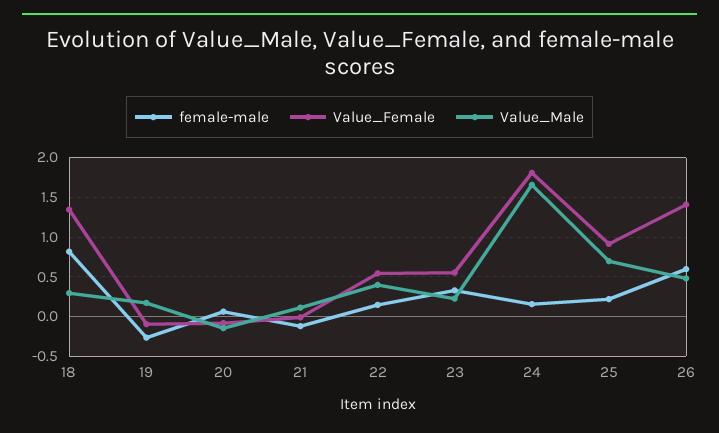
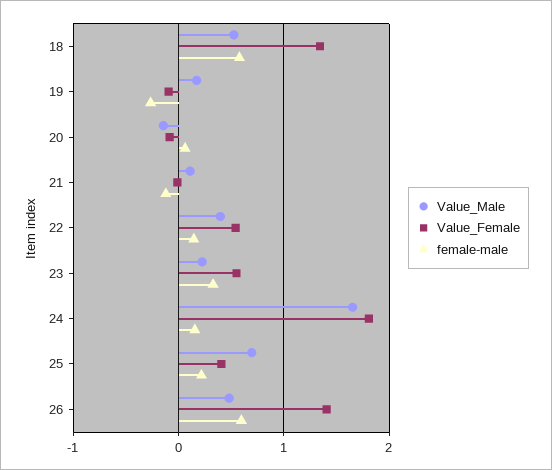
female-male, 18: 0.8 -> 0.6
Value_Male, 18: 0.3 -> 0.5
Value_Female, 25: 0.9 -> 0.4

